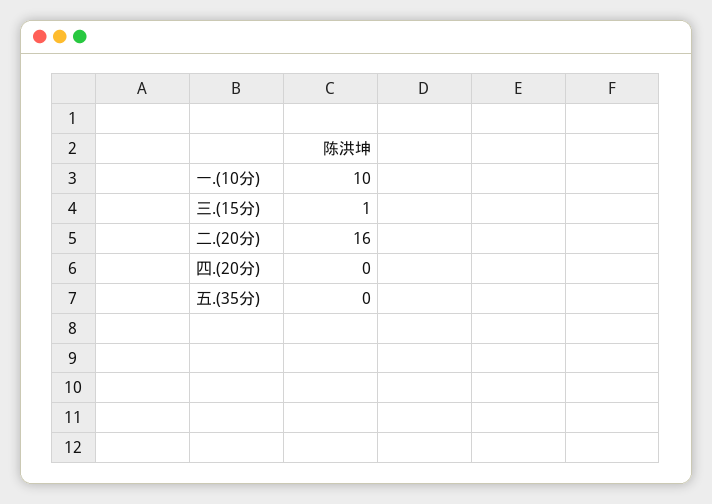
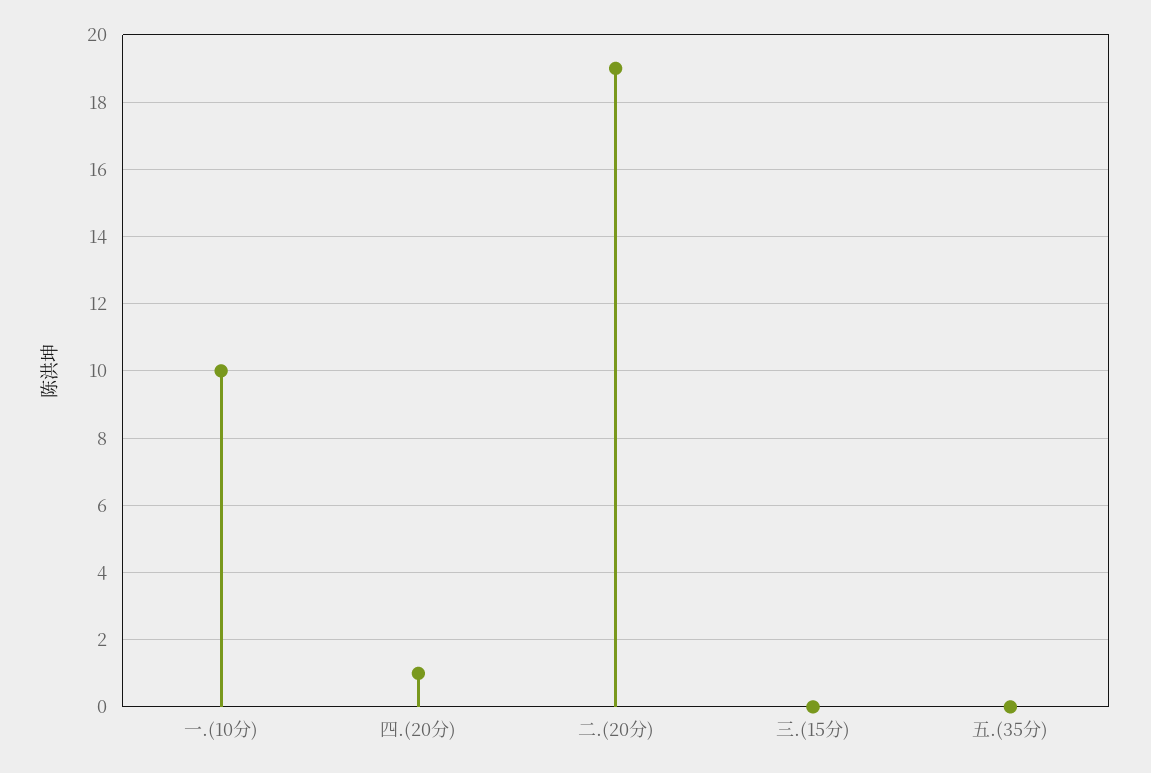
三.(15分): 1 -> 0
二.(20分): 16 -> 19
四.(20分): 0 -> 1

